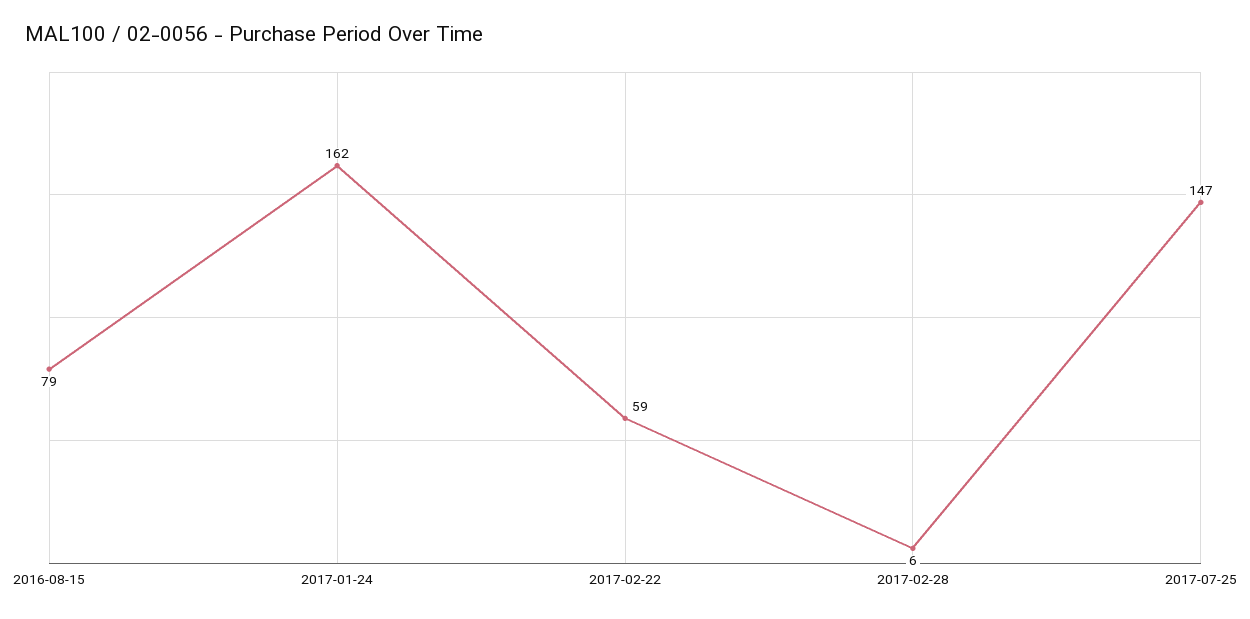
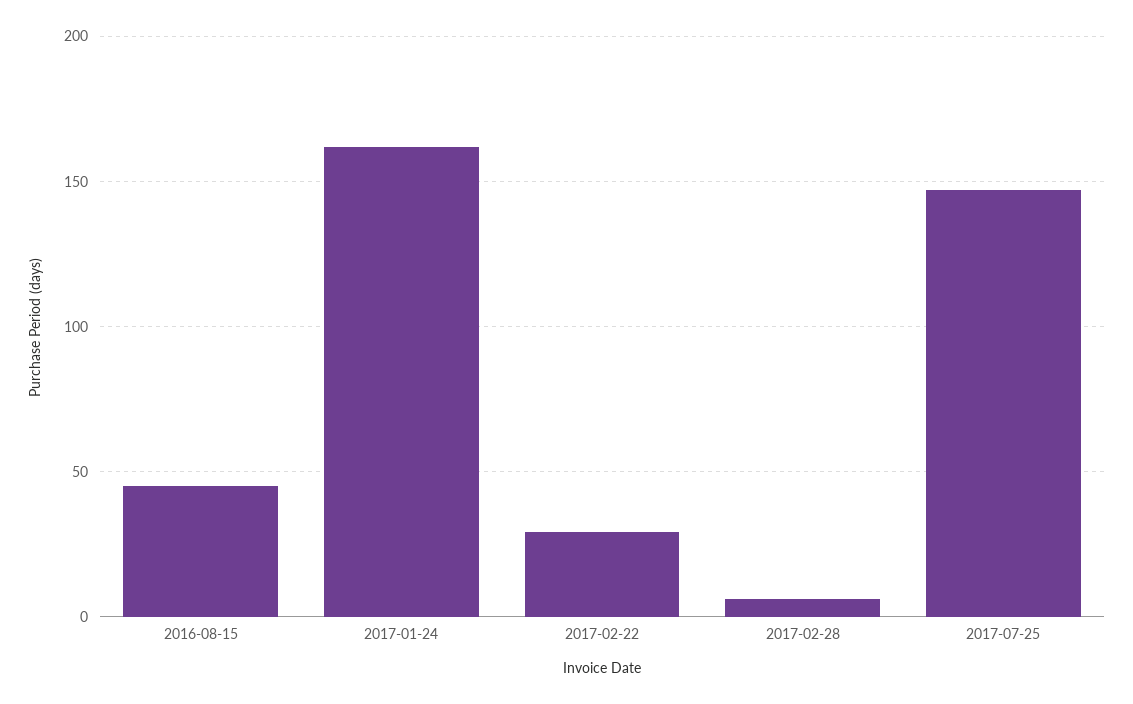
2016-08-15: 79 -> 45
2017-02-22: 59 -> 30

